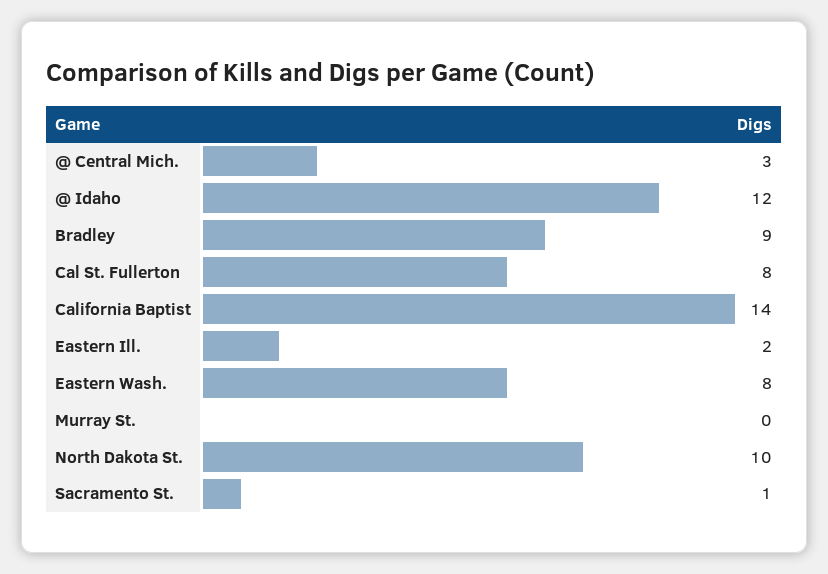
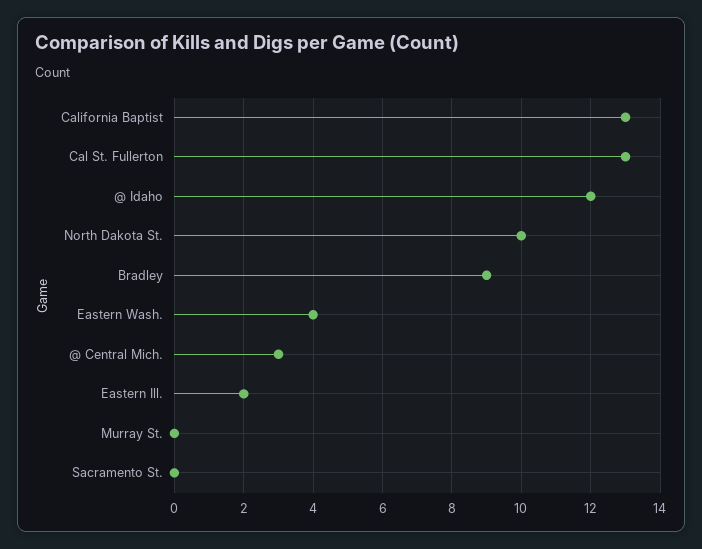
Cal St. Fullerton: 8 -> 13
California Baptist: 14 -> 13
Eastern Wash.: 8 -> 4
Sacramento St.: 1 -> 0

